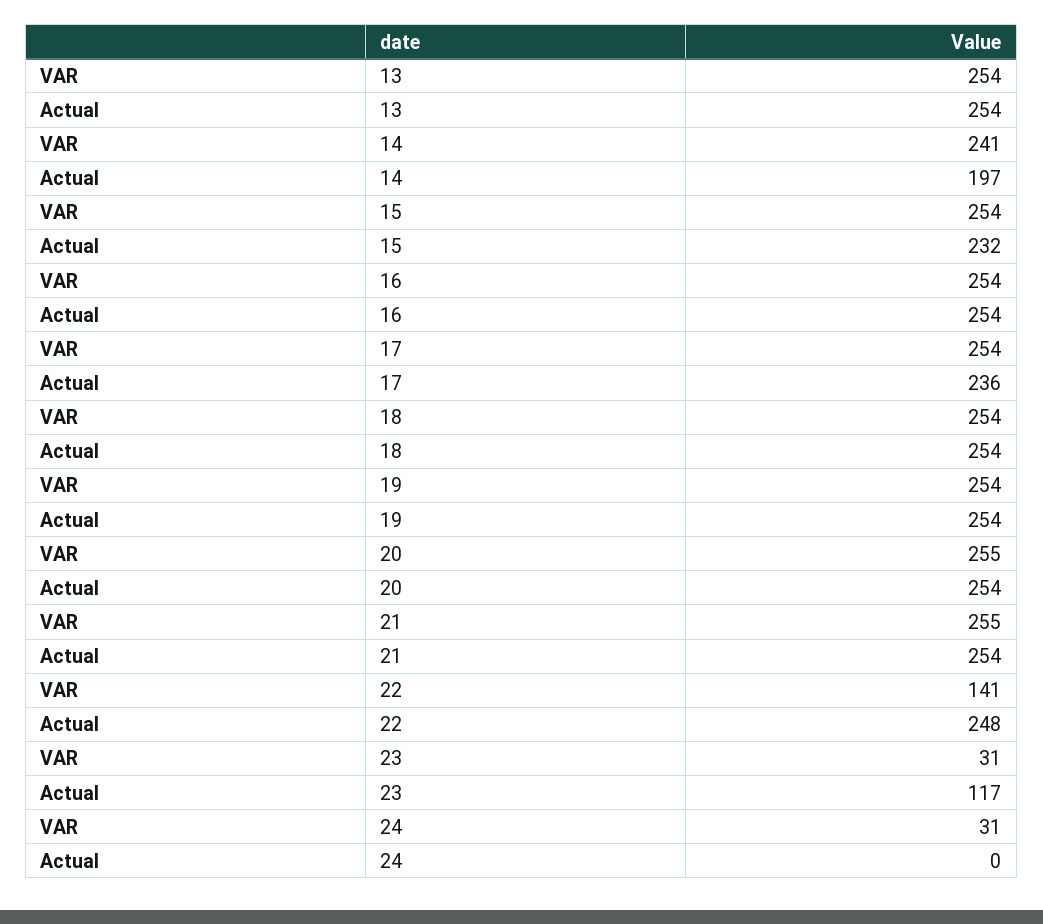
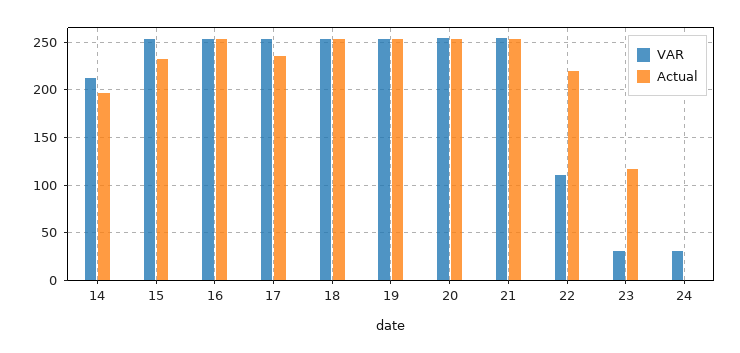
VAR, 13: 254 -> none
Actual, 13: 254 -> none
VAR, 14: 241 -> 210
VAR, 22: 141 -> 110
Actual, 22: 248 -> 220

